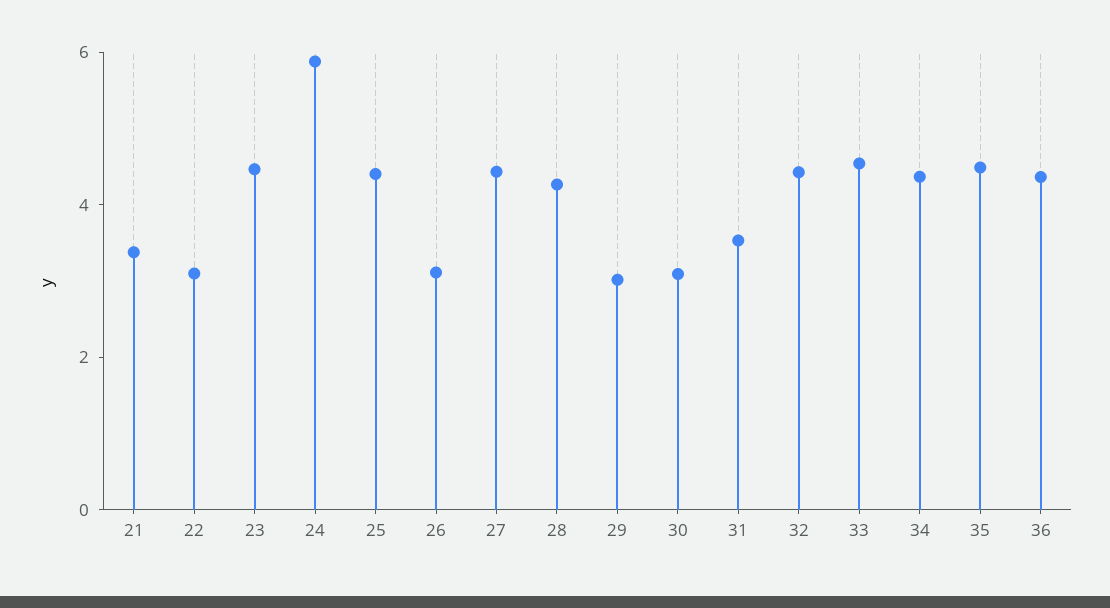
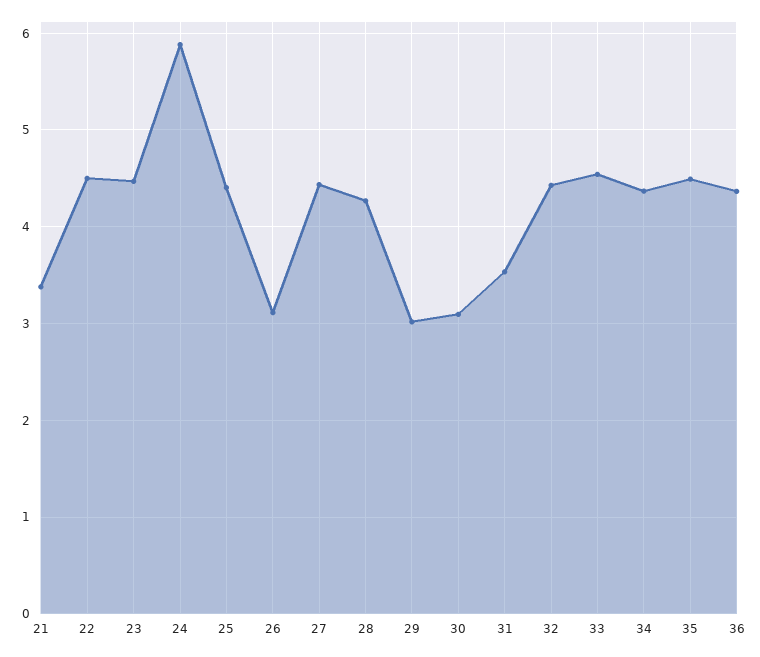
22: 3 -> 4.5

